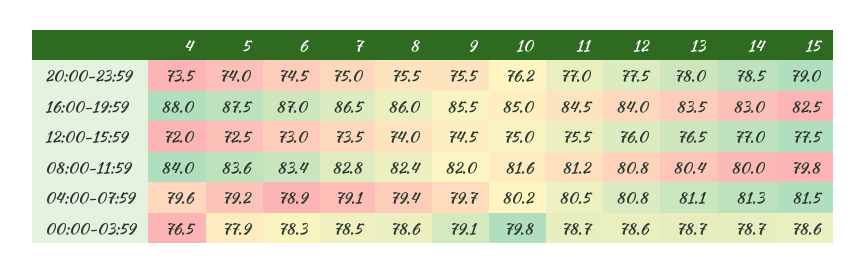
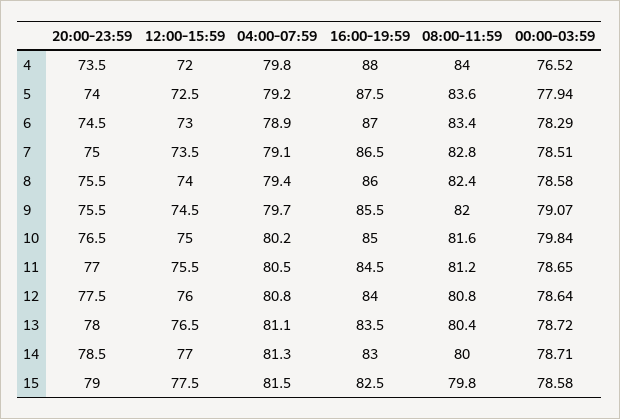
10, 20:00-23:59: 76.2 -> 76.5
4, 04:00-07:59: 79.6 -> 79.8

